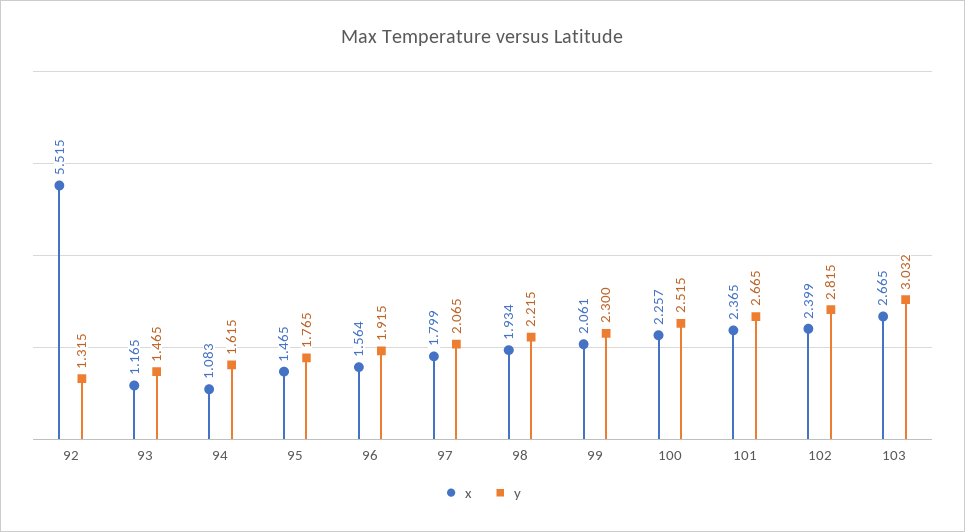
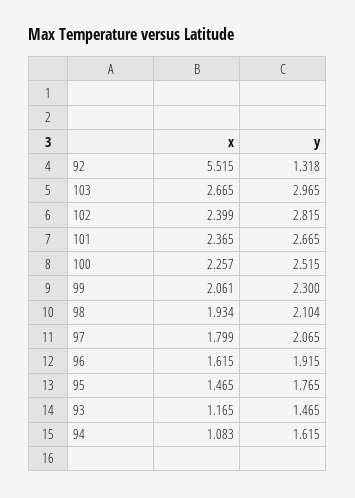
y, 92: 1.315 -> 1.318
x, 96: 1.564 -> 1.615
y, 98: 2.215 -> 2.104
y, 103: 3.032 -> 2.965

